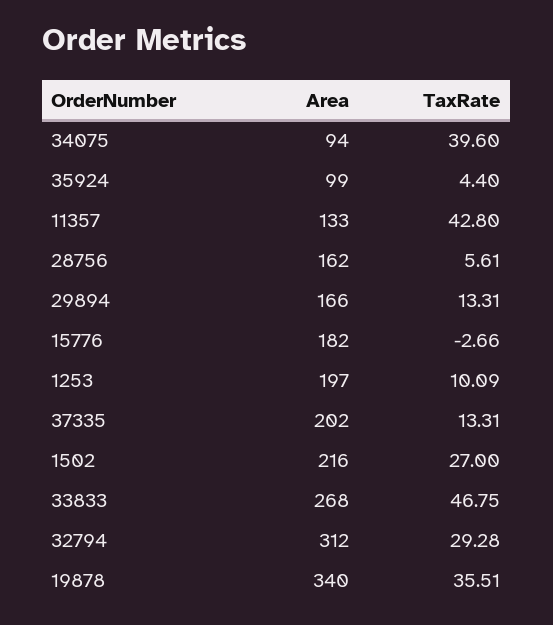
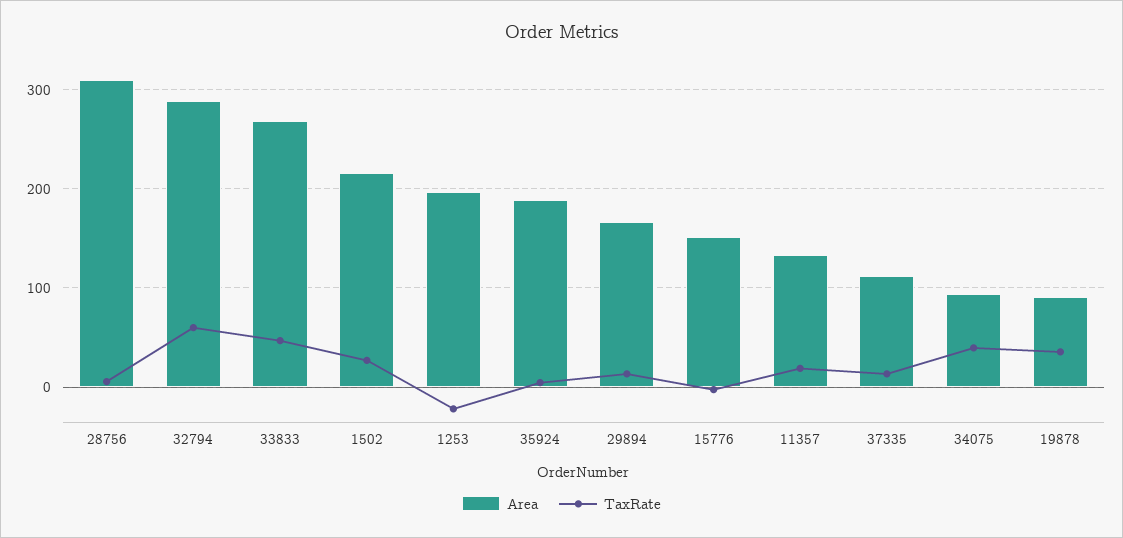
Area, 35924: 99 -> 190
TaxRate, 11357: 42.8 -> 20
Area, 28756: 162 -> 310
Area, 15776: 182 -> 150
TaxRate, 1253: 10.09 -> -20
Area, 37335: 202 -> 110
Area, 32794: 312 -> 290
TaxRate, 32794: 29.28 -> 60
Area, 19878: 340 -> 90

